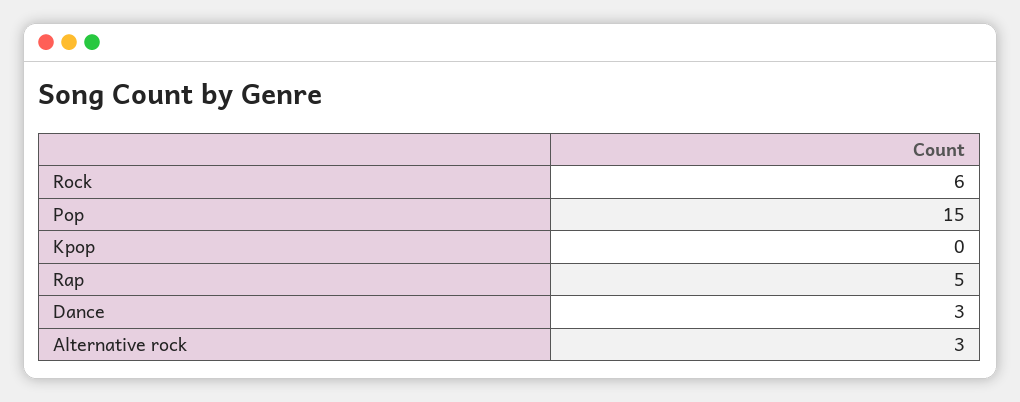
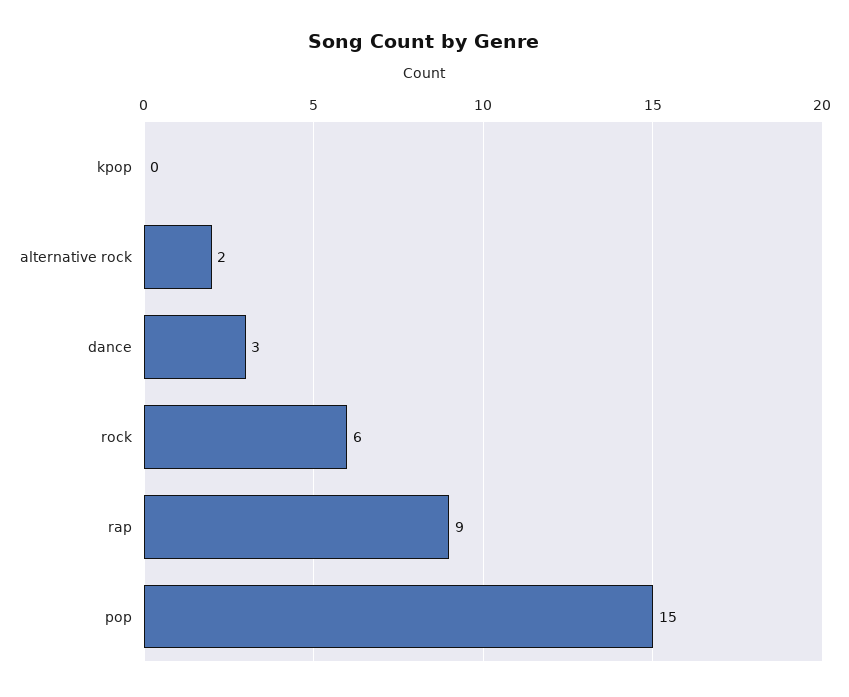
Rap: 5 -> 9
Alternative rock: 3 -> 2

